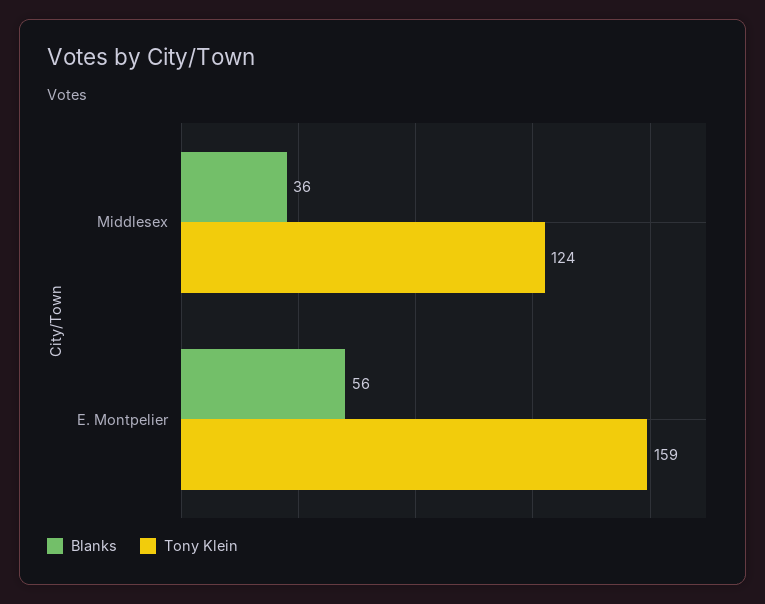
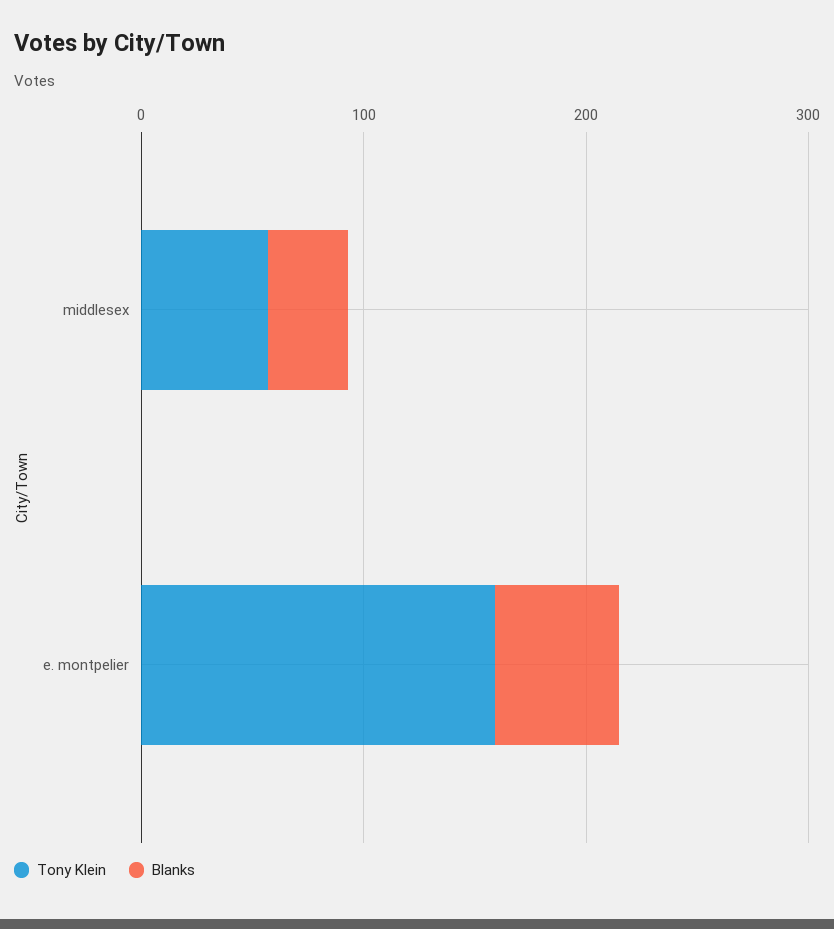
Tony Klein, Middlesex: 124 -> 60

